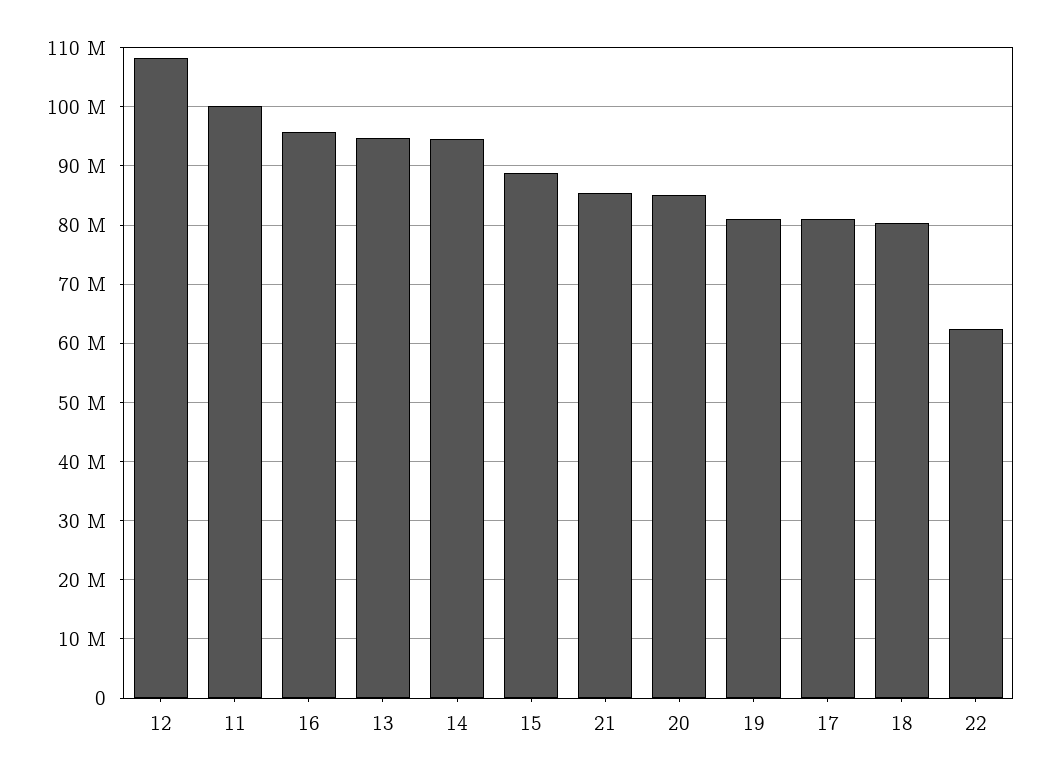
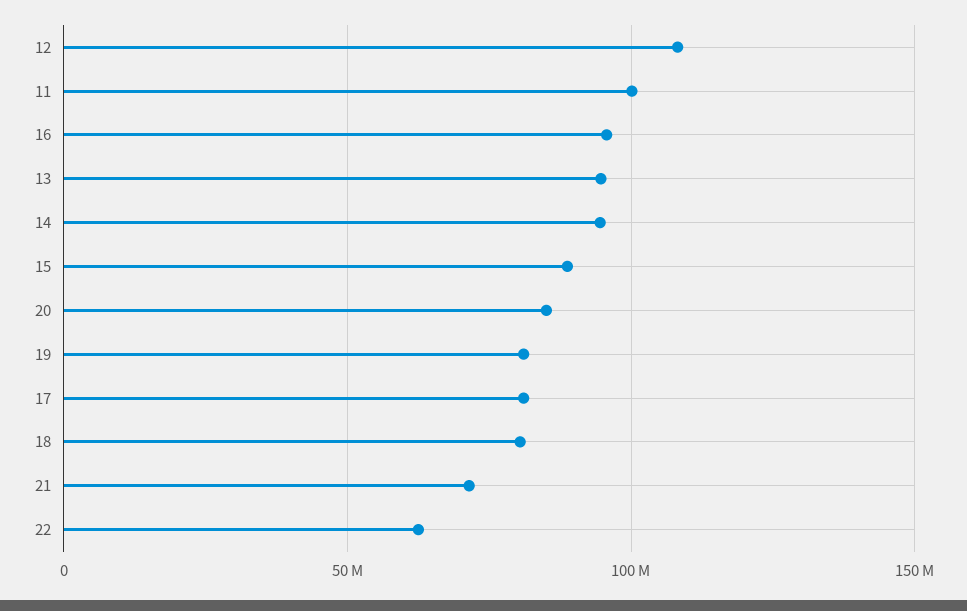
21: 86000000 -> 70000000

